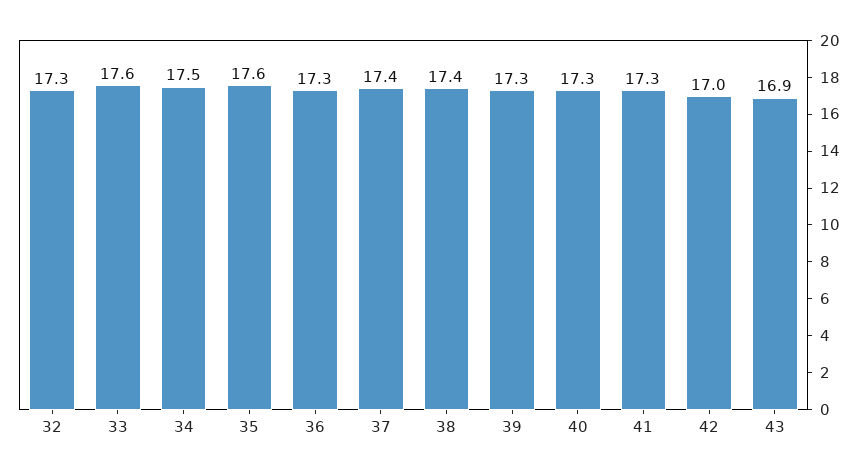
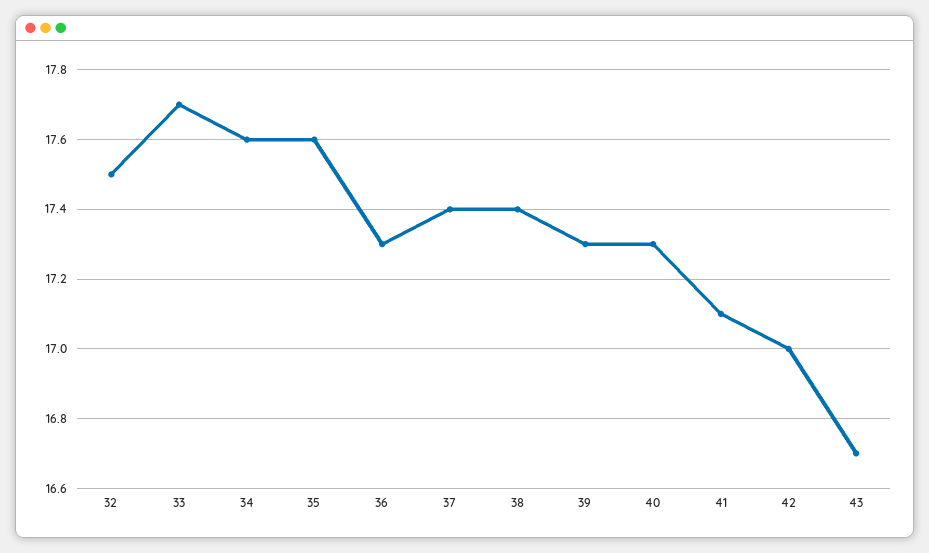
32: 17.3 -> 17.5
33: 17.6 -> 17.7
34: 17.5 -> 17.6
41: 17.3 -> 17.1
43: 16.9 -> 16.7

